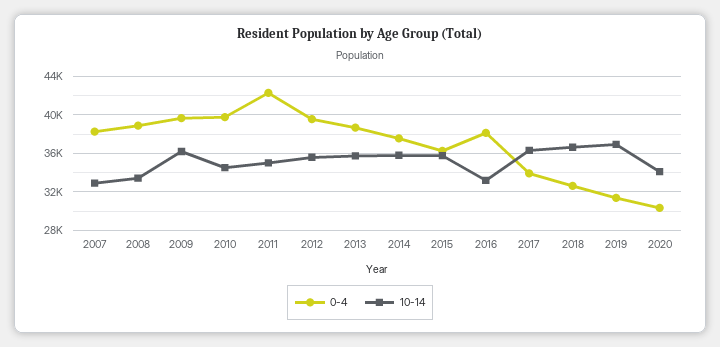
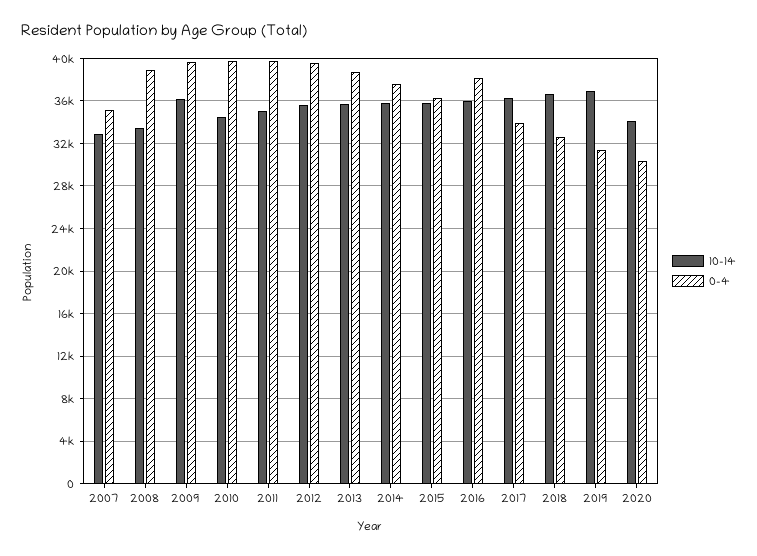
0-4, 2007: 38000 -> 35000
0-4, 2011: 42000 -> 40000
10-14, 2016: 33000 -> 36000

